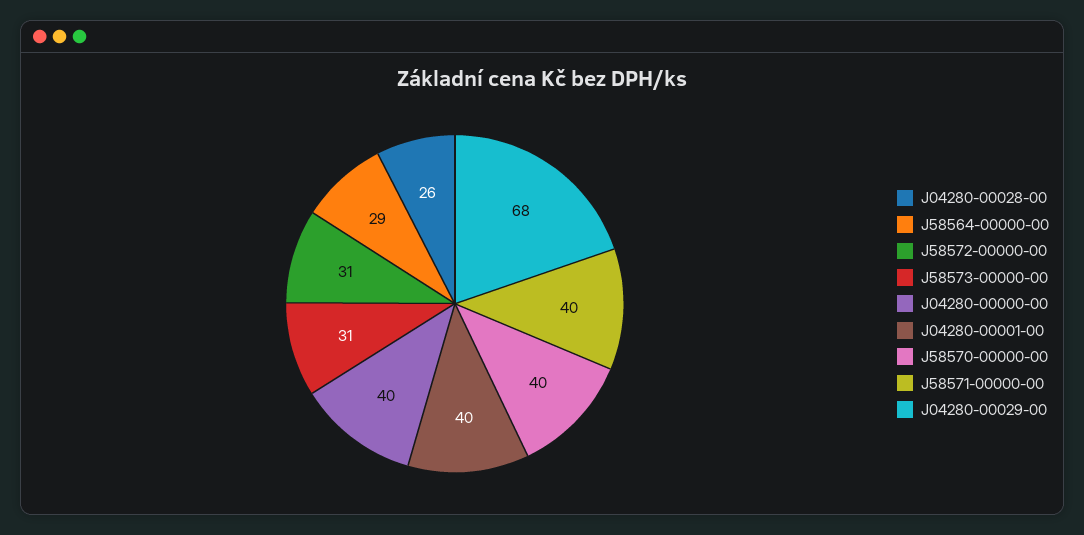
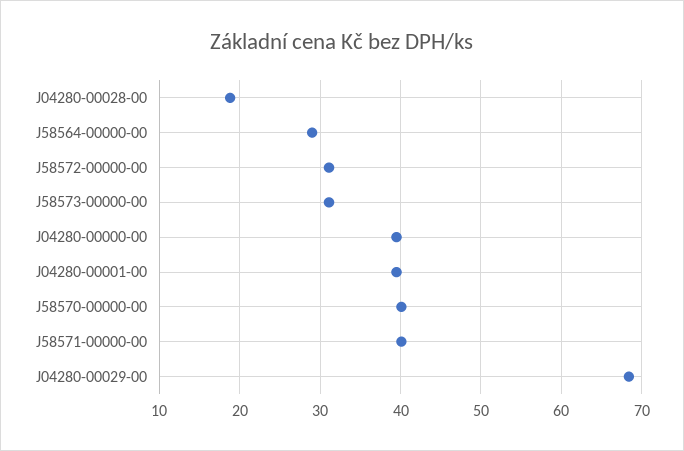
J04280-00028-00: 26 -> 19

